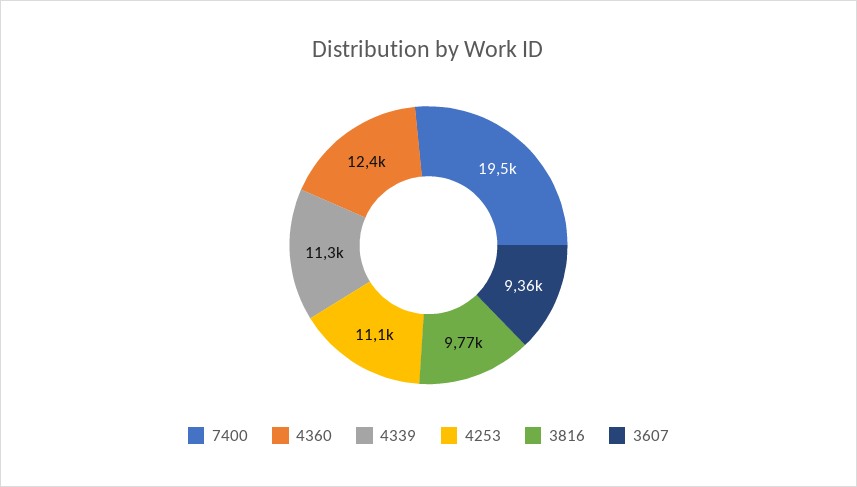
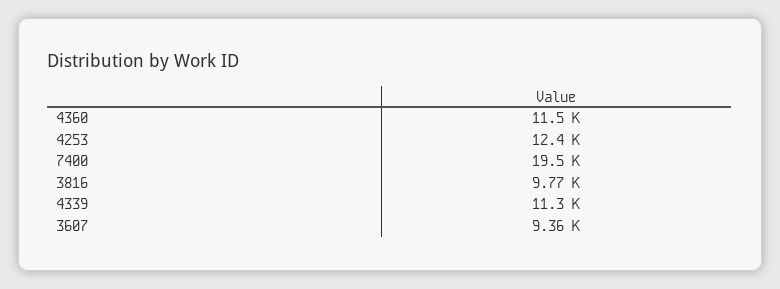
4360: 12400 -> 11500
4253: 11100 -> 12400

